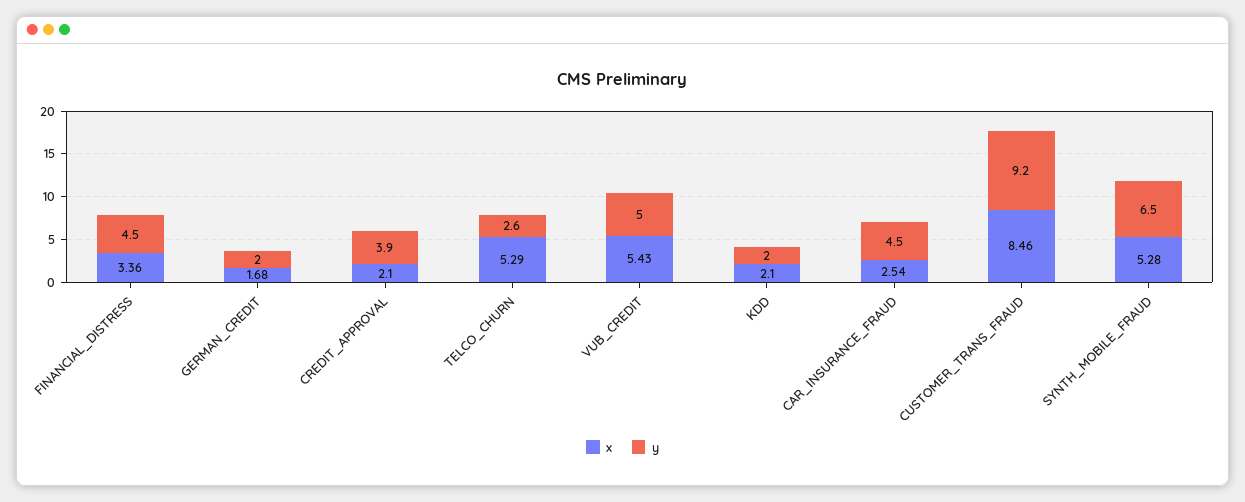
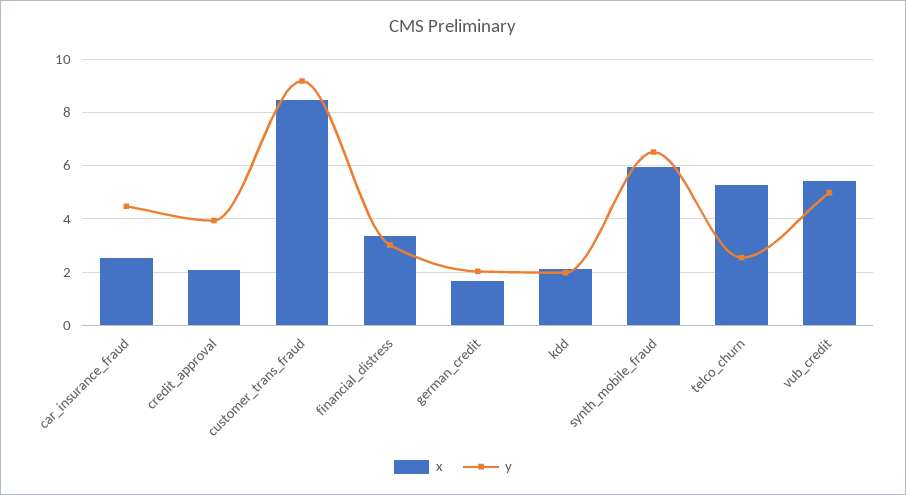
y, FINANCIAL_DISTRESS: 4.5 -> 3
x, SYNTH_MOBILE_FRAUD: 5.28 -> 6

